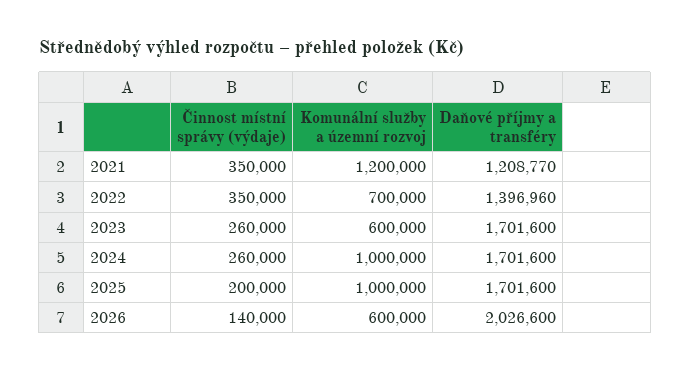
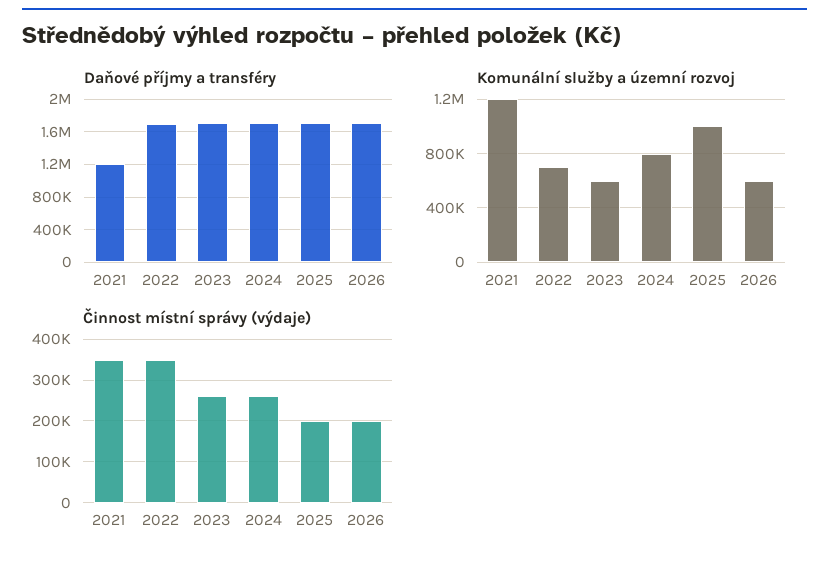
Daňové příjmy a transféry, 2022: 1396960 -> 1700000
Komunální služby a územní rozvoj, 2024: 1000000 -> 800000
Činnost místní správy (výdaje), 2026: 140000 -> 200000
Daňové příjmy a transféry, 2026: 2026600 -> 1700000

